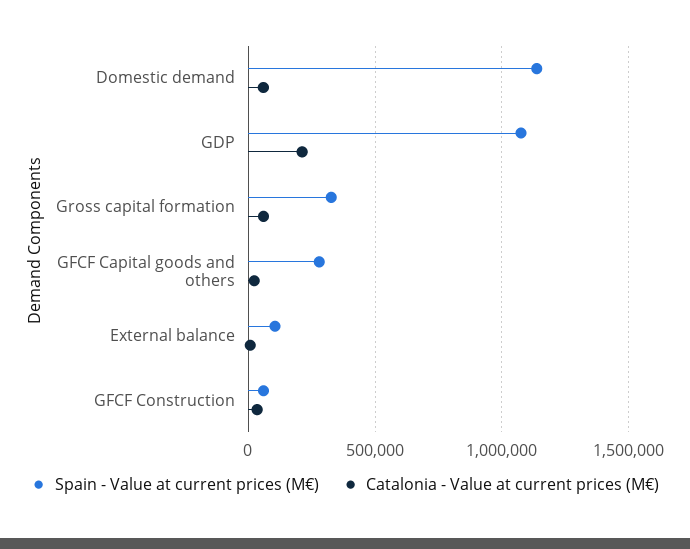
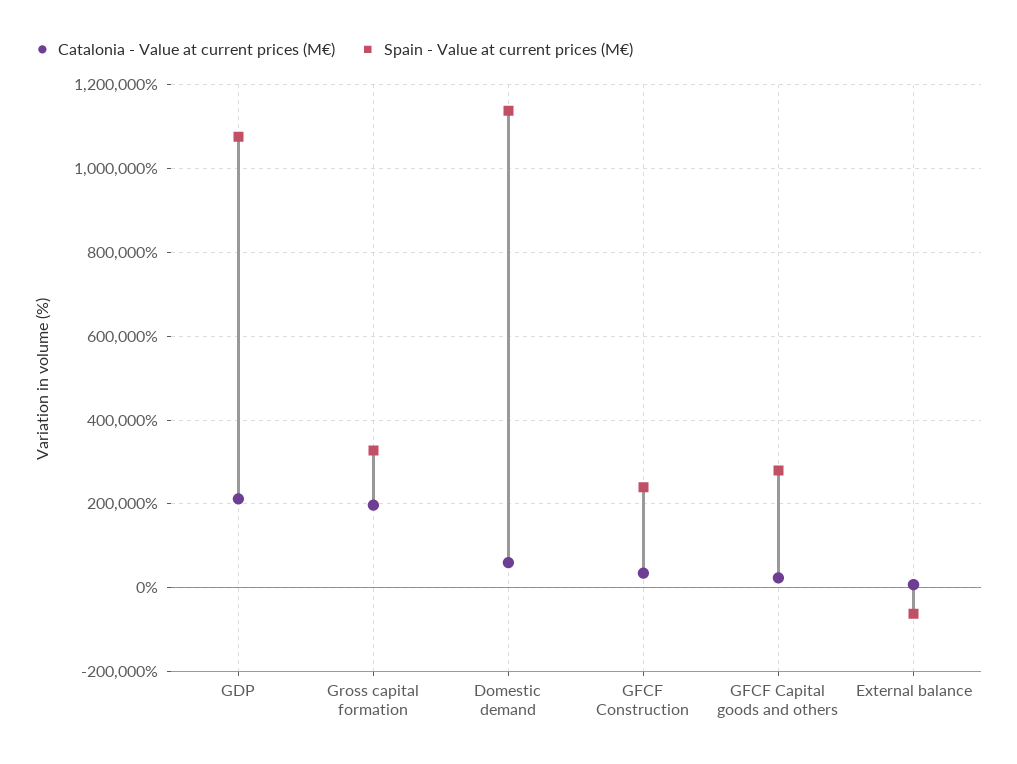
Catalonia - Value at current prices (M€), Gross capital formation: 50000 -> 200000
Spain - Value at current prices (M€), External balance: 100000 -> -60000
Spain - Value at current prices (M€), GFCF Construction: 50000 -> 240000

